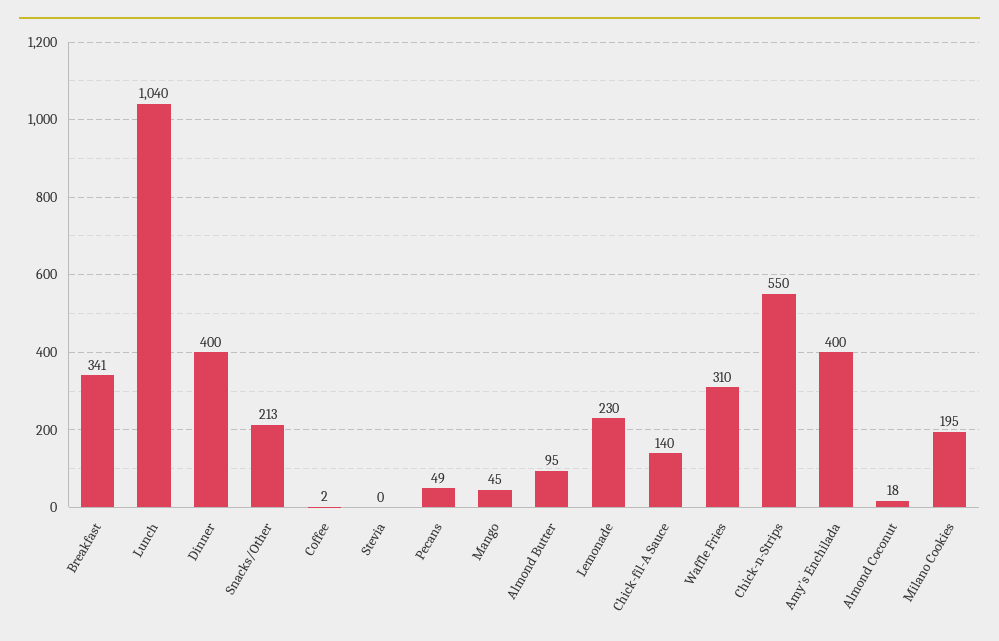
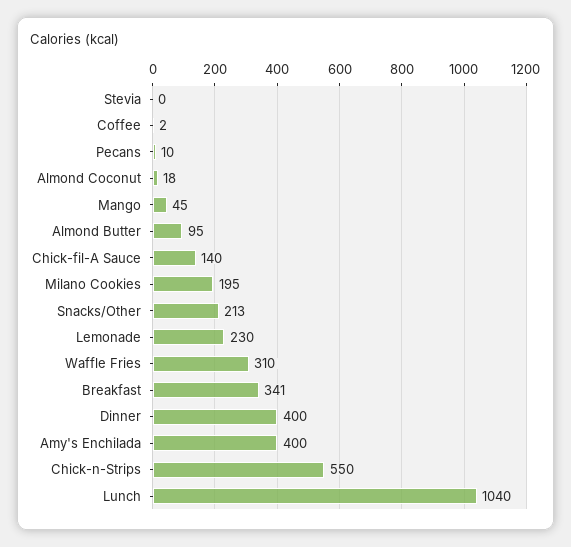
Pecans: 49 -> 10

